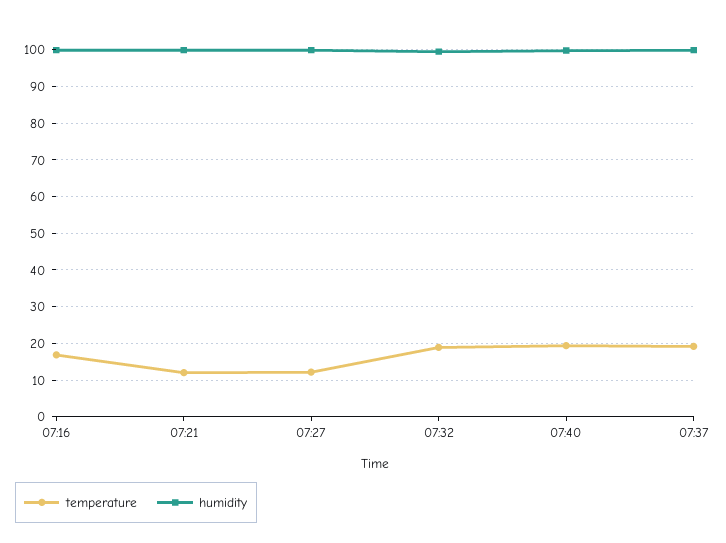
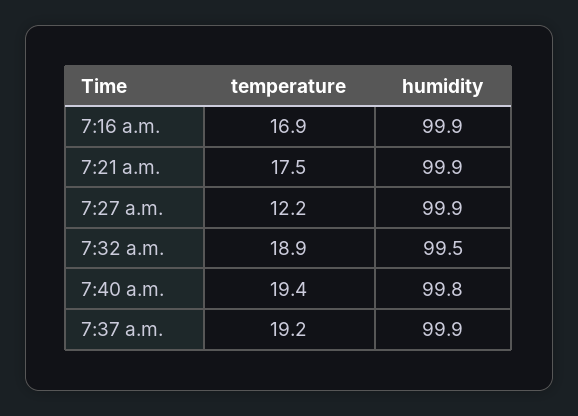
temperature, 07:21: 12 -> 17.5

